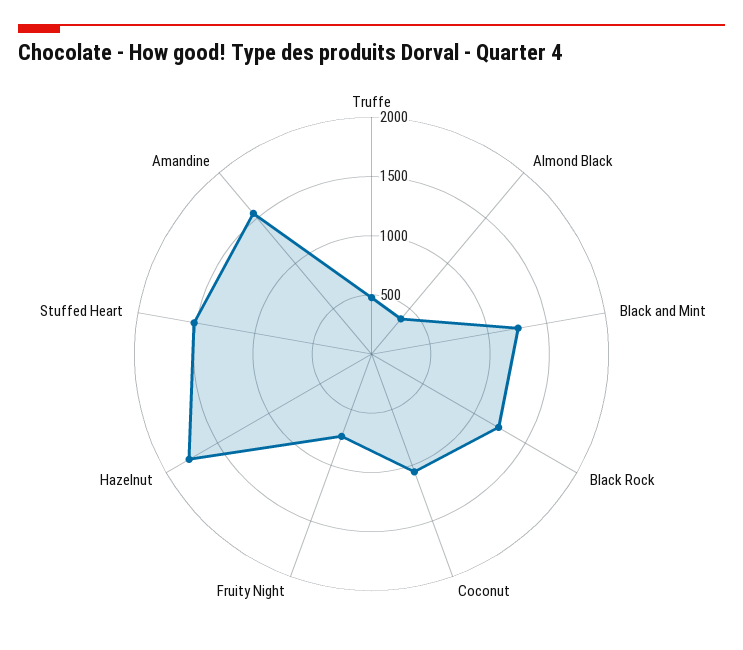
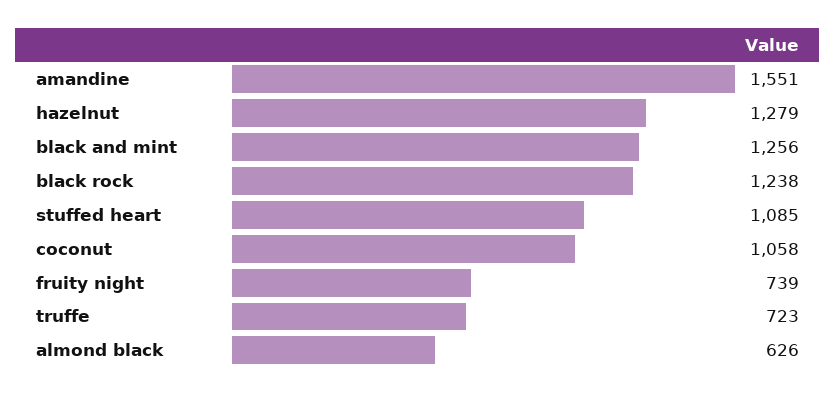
Truffe: 500 -> 723
Almond Black: 400 -> 626
Hazelnut: 1800 -> 1279
Stuffed Heart: 1500 -> 1085

